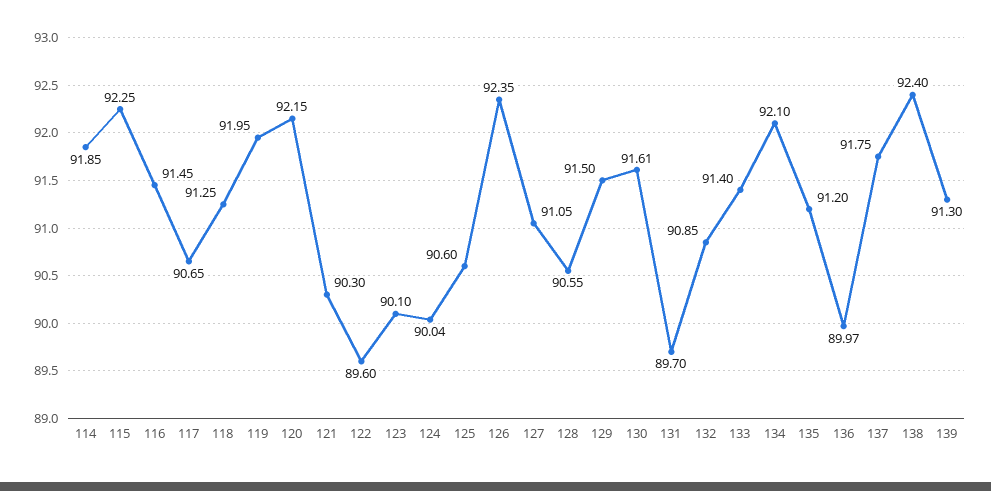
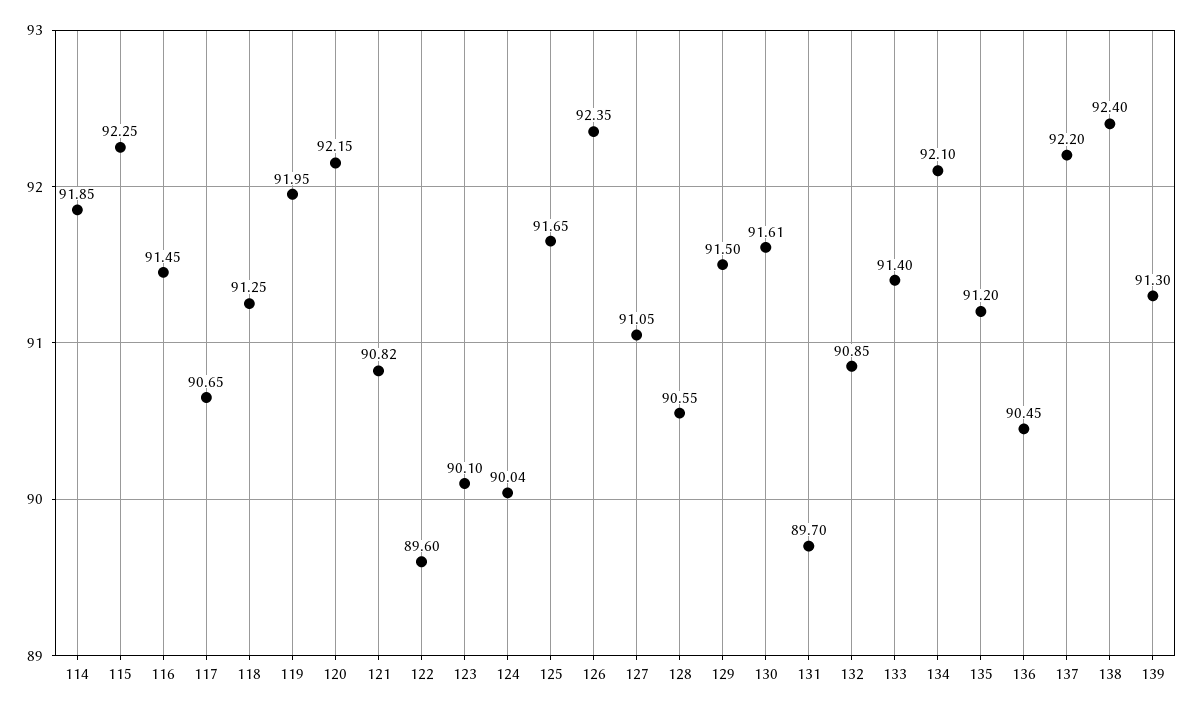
121: 90.3 -> 90.82
125: 90.6 -> 91.65
136: 89.97 -> 90.45
137: 91.75 -> 92.2

